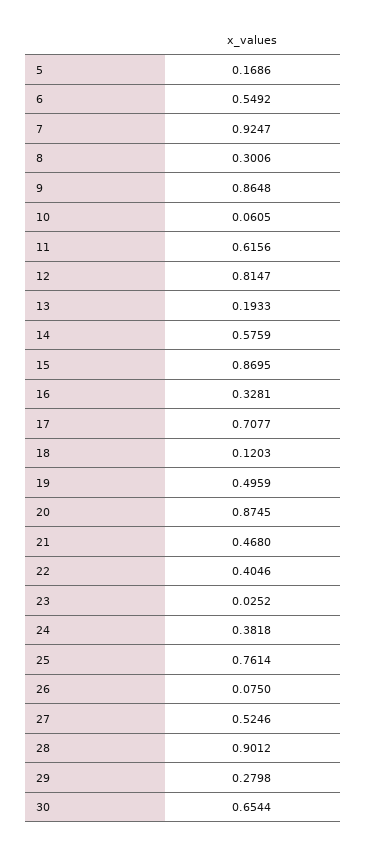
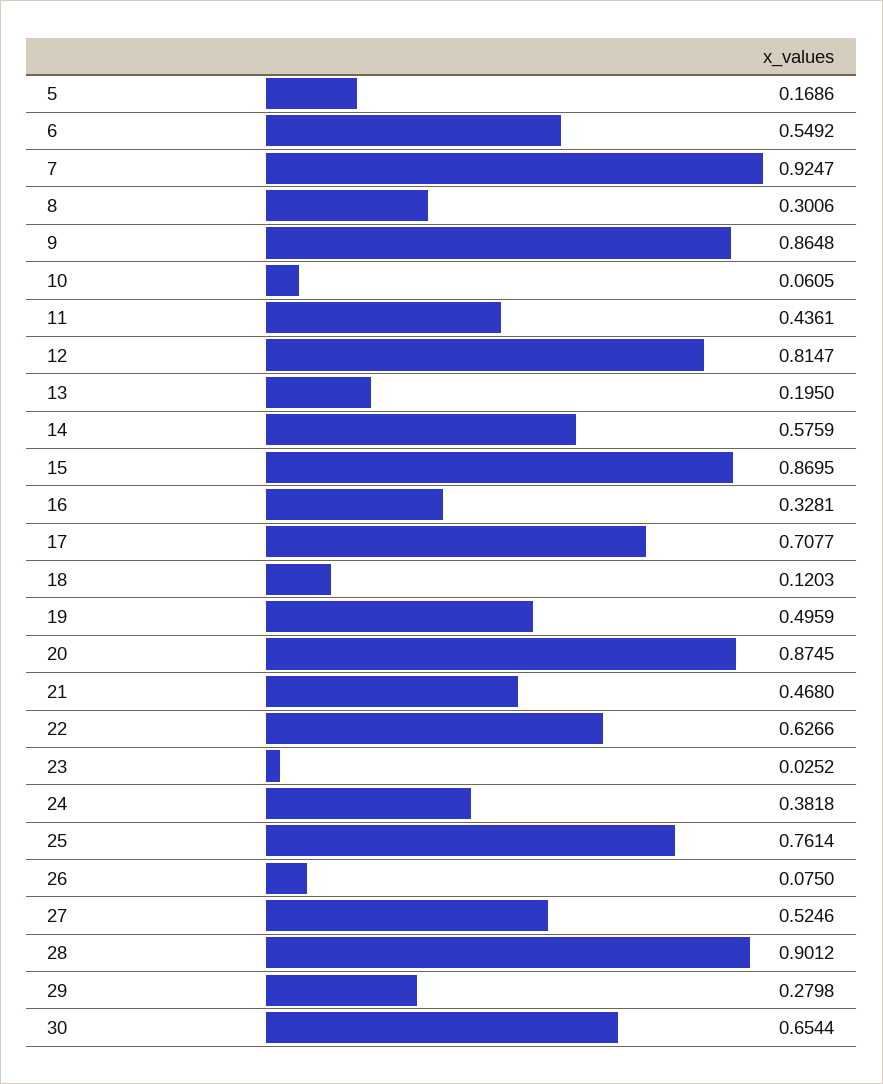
11: 0.6156 -> 0.4361
13: 0.1933 -> 0.195
22: 0.4046 -> 0.6266

